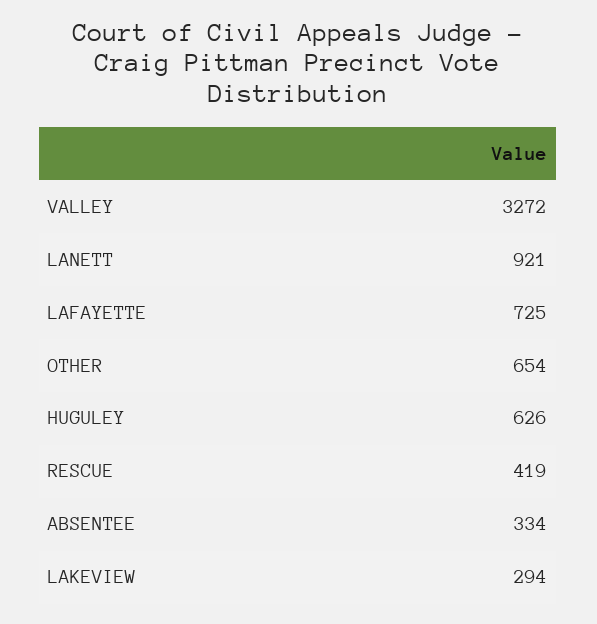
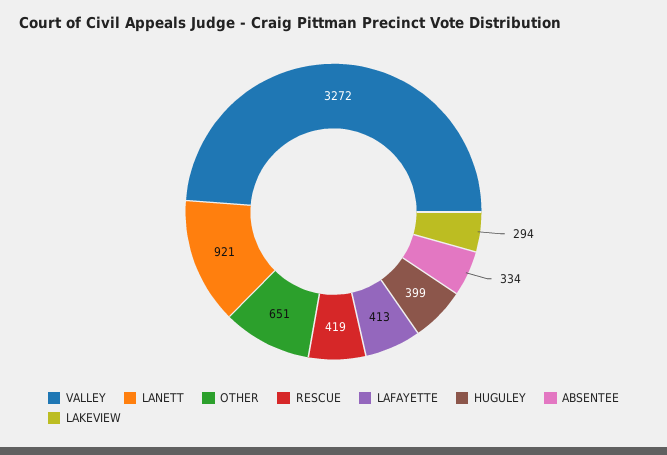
LAFAYETTE: 725 -> 413
OTHER: 654 -> 651
HUGULEY: 626 -> 399

